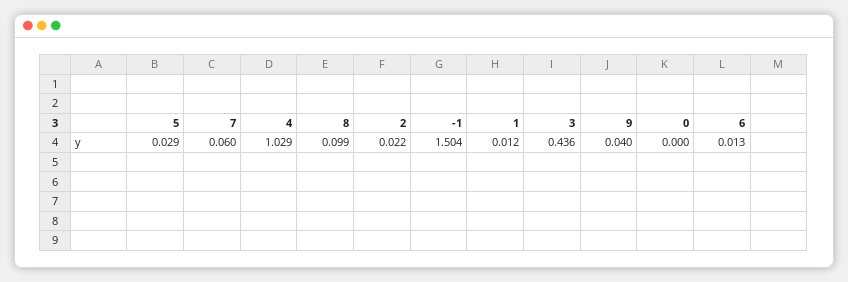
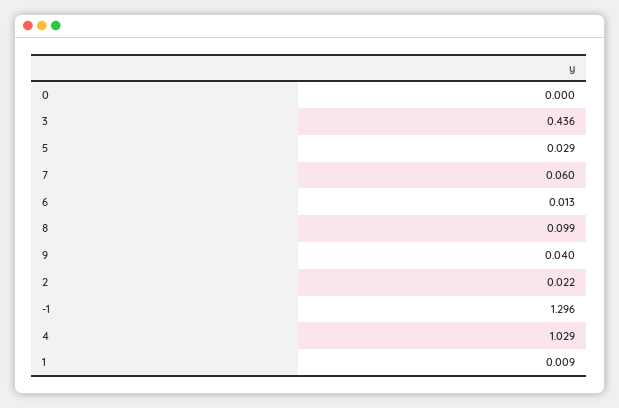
-1: 1.504 -> 1.296
1: 0.012 -> 0.009

